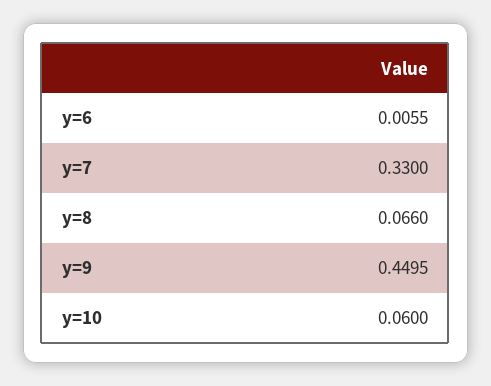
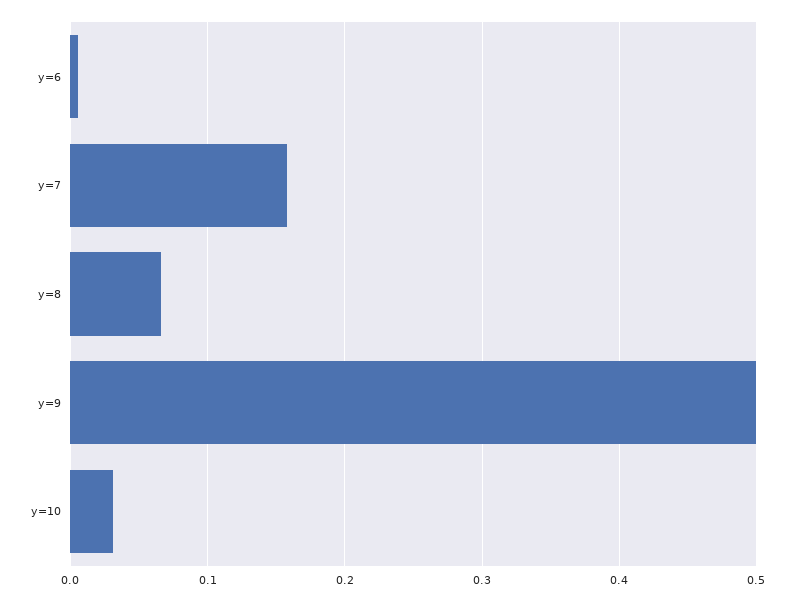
y=7: 0.33 -> 0.16
y=9: 0.4495 -> 0.5
y=10: 0.06 -> 0.03

